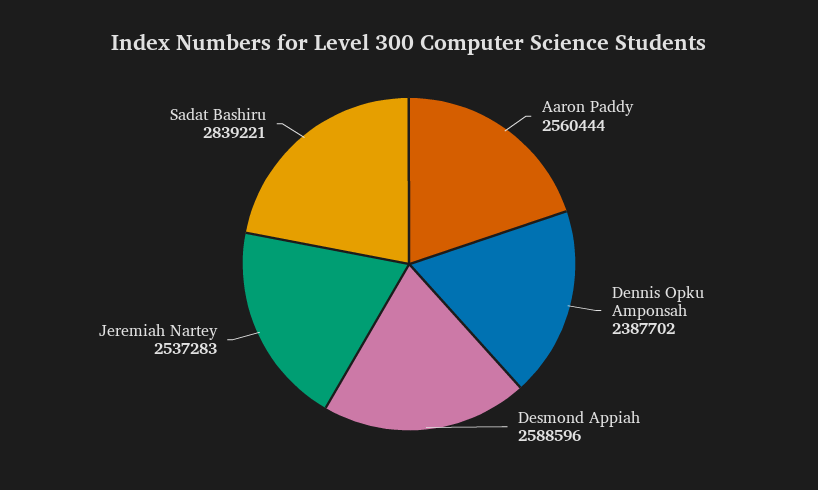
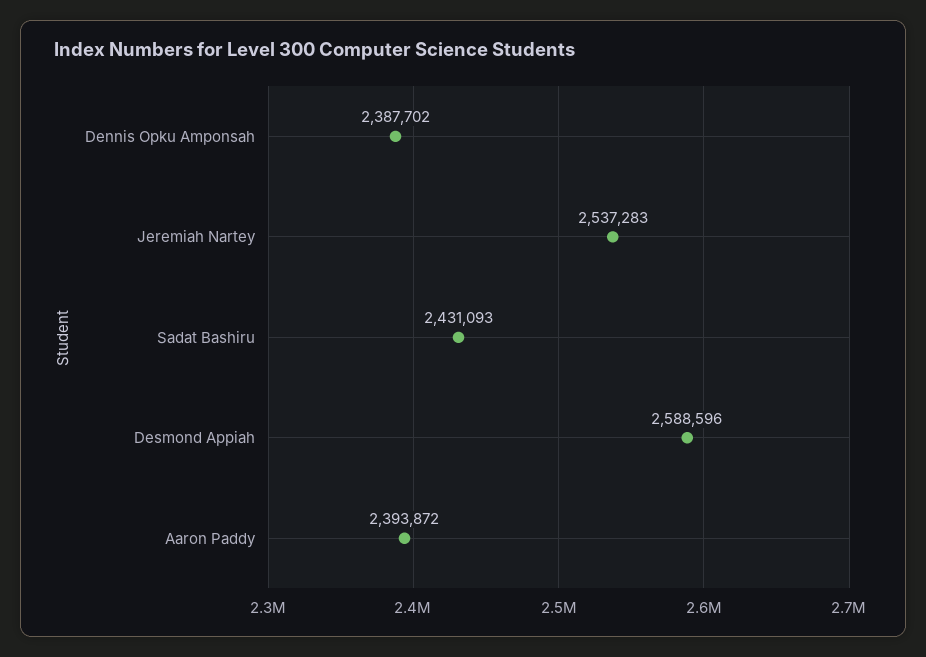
Aaron Paddy: 2560444 -> 2393872
Sadat Bashiru: 2839221 -> 2431093

